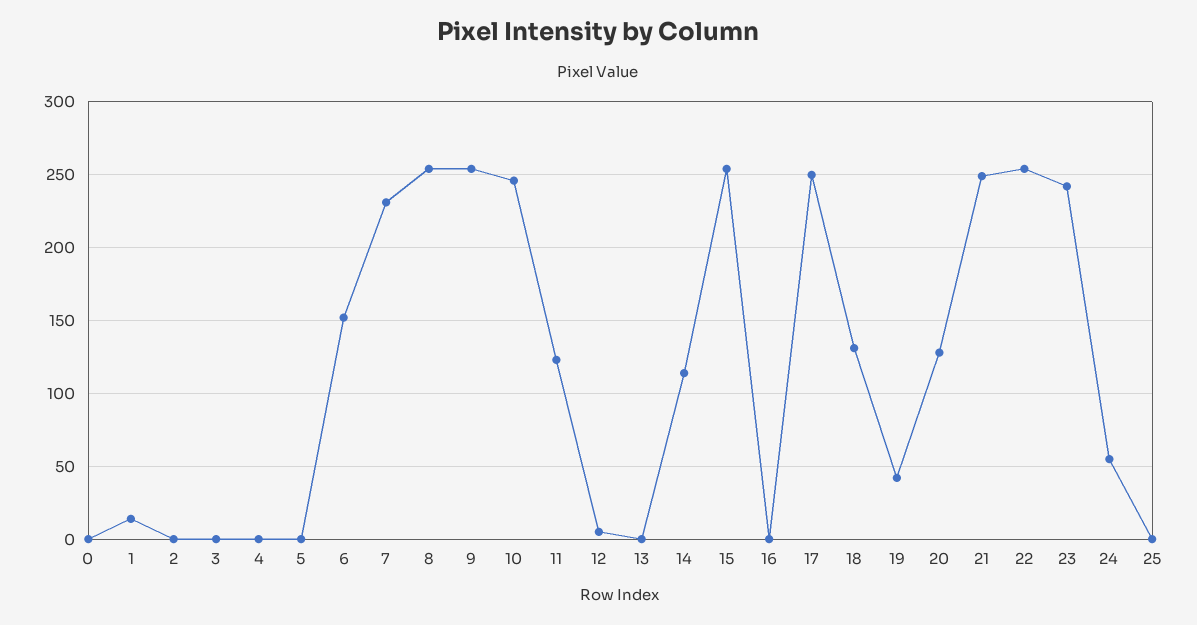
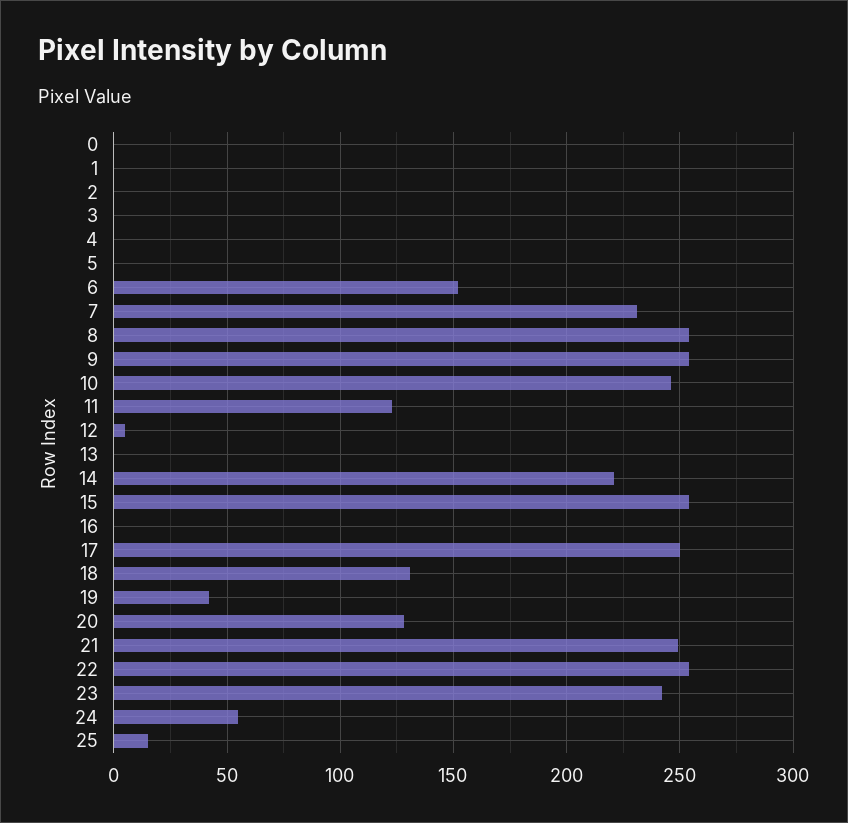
1: 15 -> 0
14: 115 -> 220
25: 0 -> 15

